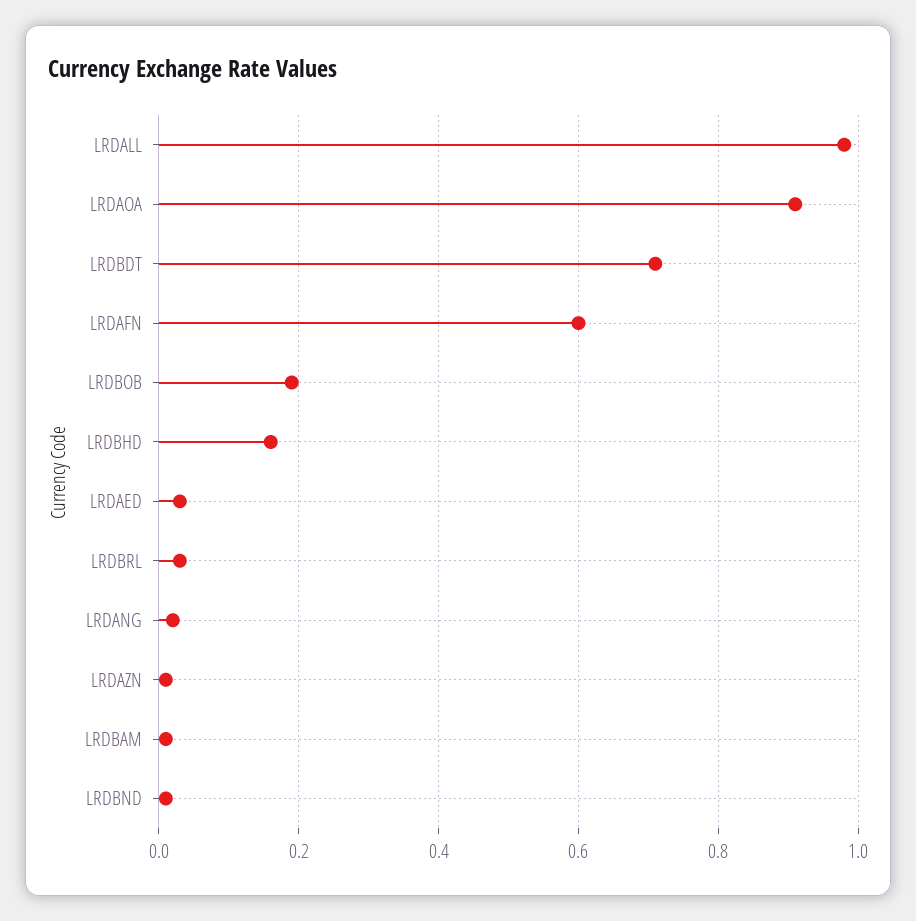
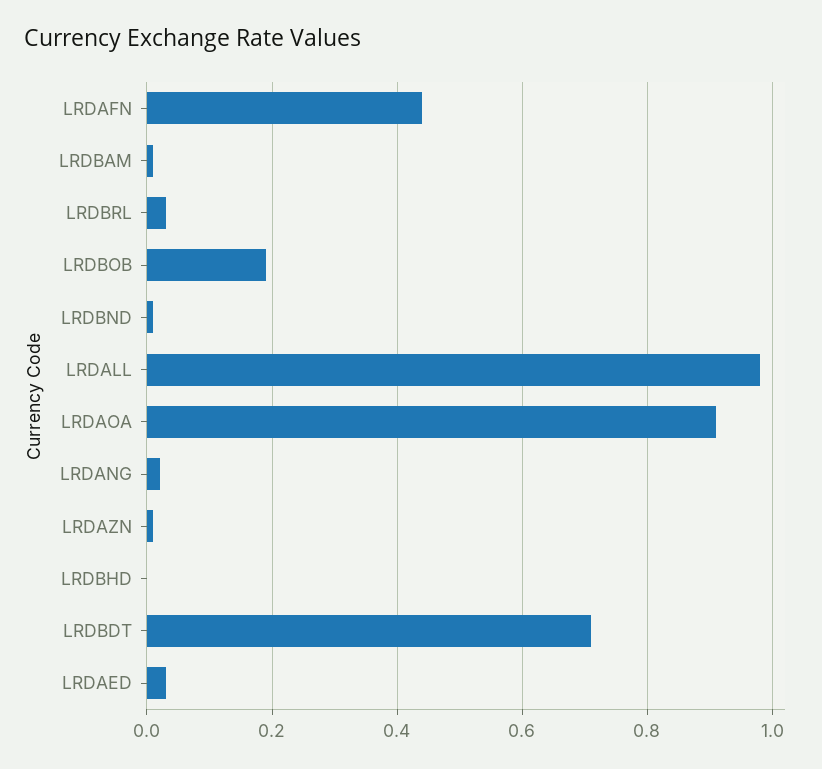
LRDAFN: 0.6 -> 0.45
LRDBHD: 0.15 -> 0

